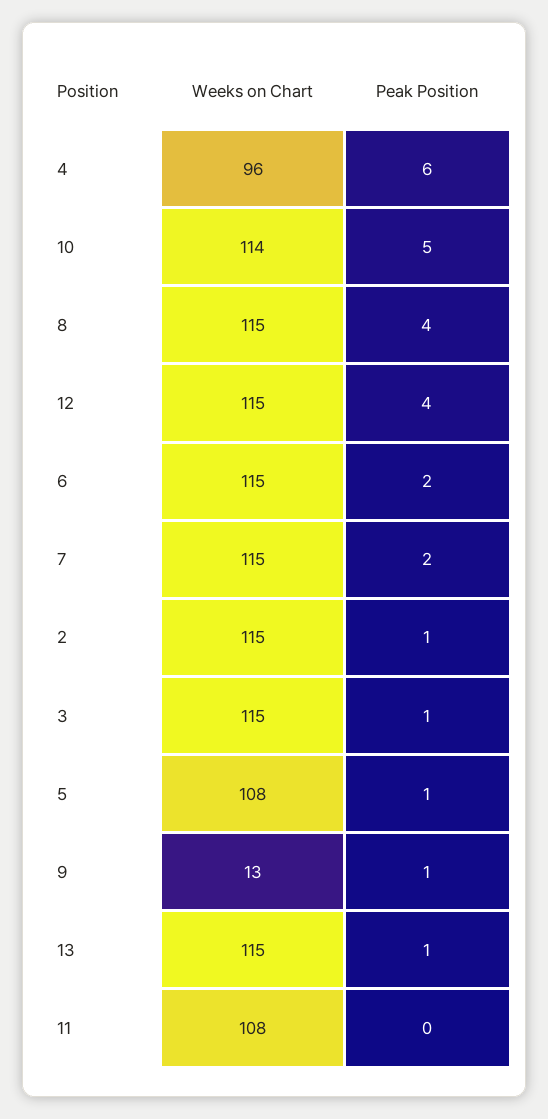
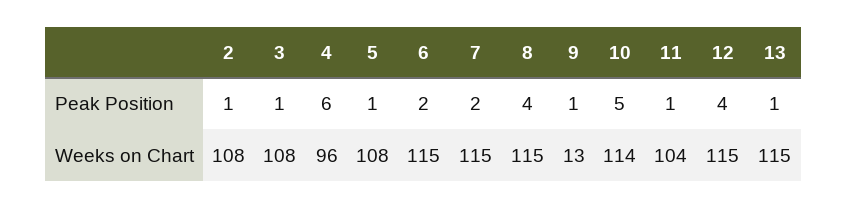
Weeks on Chart, 2: 115 -> 108
Weeks on Chart, 3: 115 -> 108
Weeks on Chart, 11: 108 -> 104
Peak Position, 11: 0 -> 1

